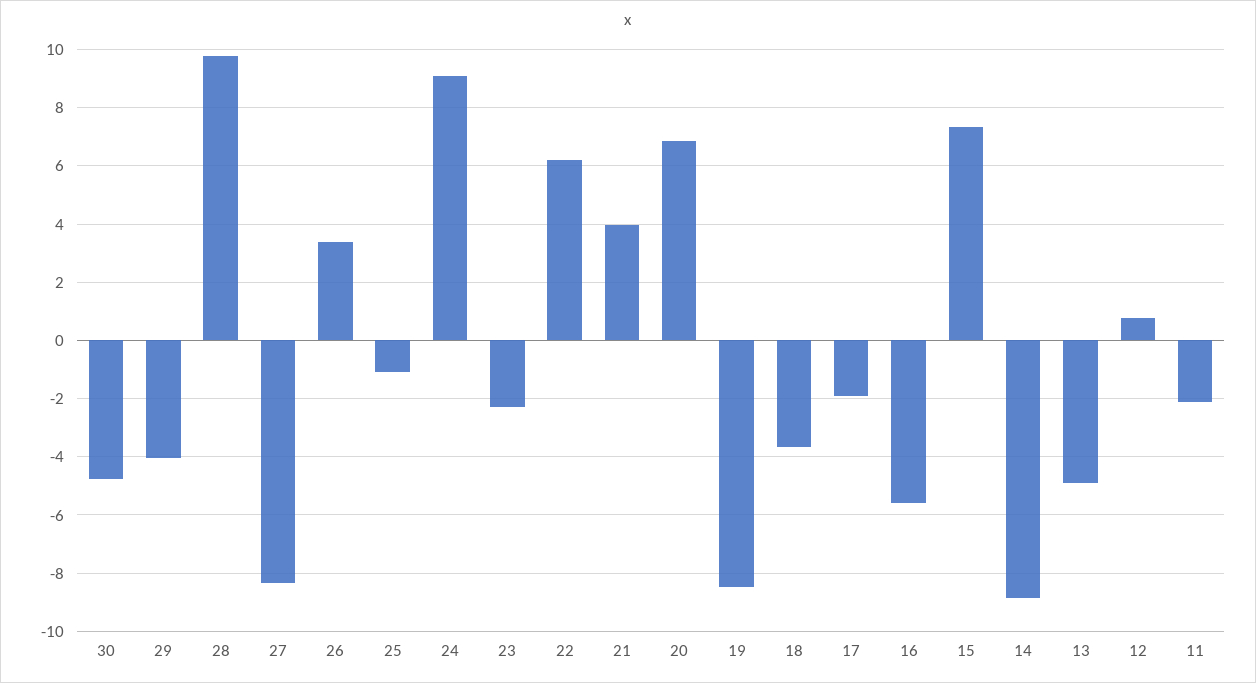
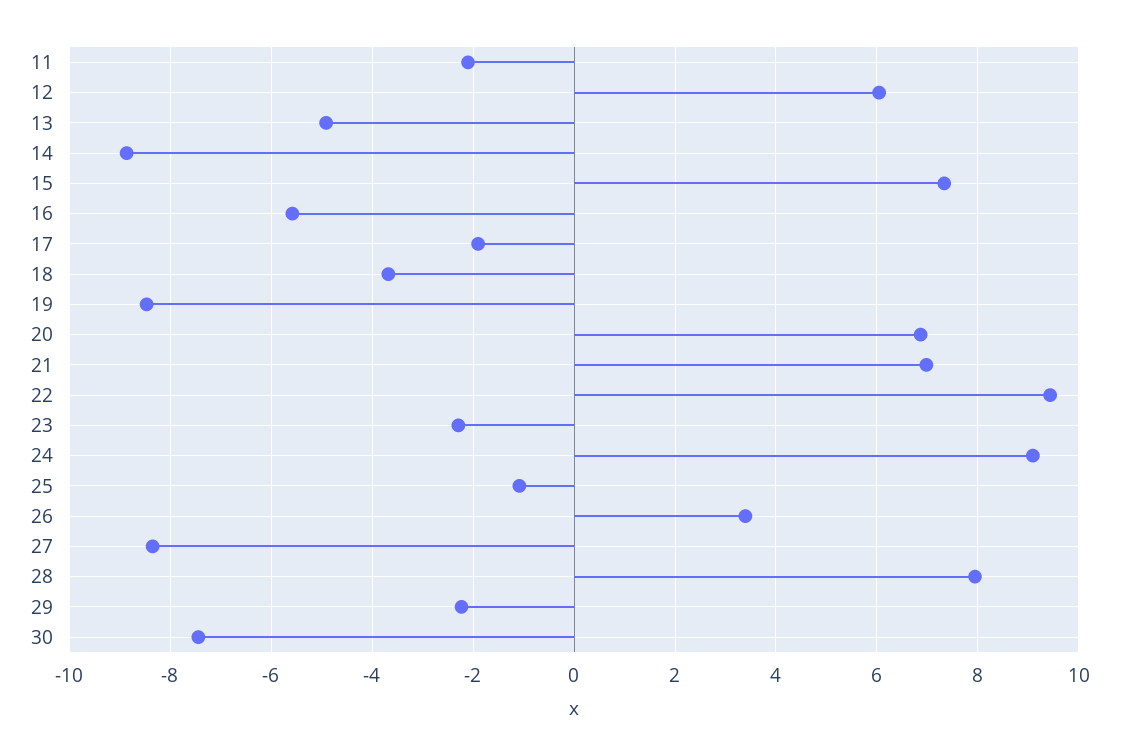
30: -4.75 -> -7.4
29: -4 -> -2.2
28: 9.75 -> 8
22: 6.25 -> 9.4
21: 4 -> 7
12: 0.75 -> 6

